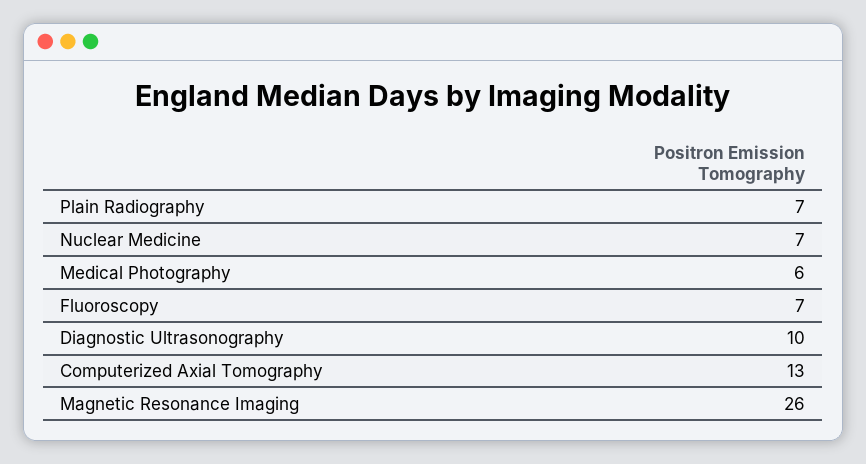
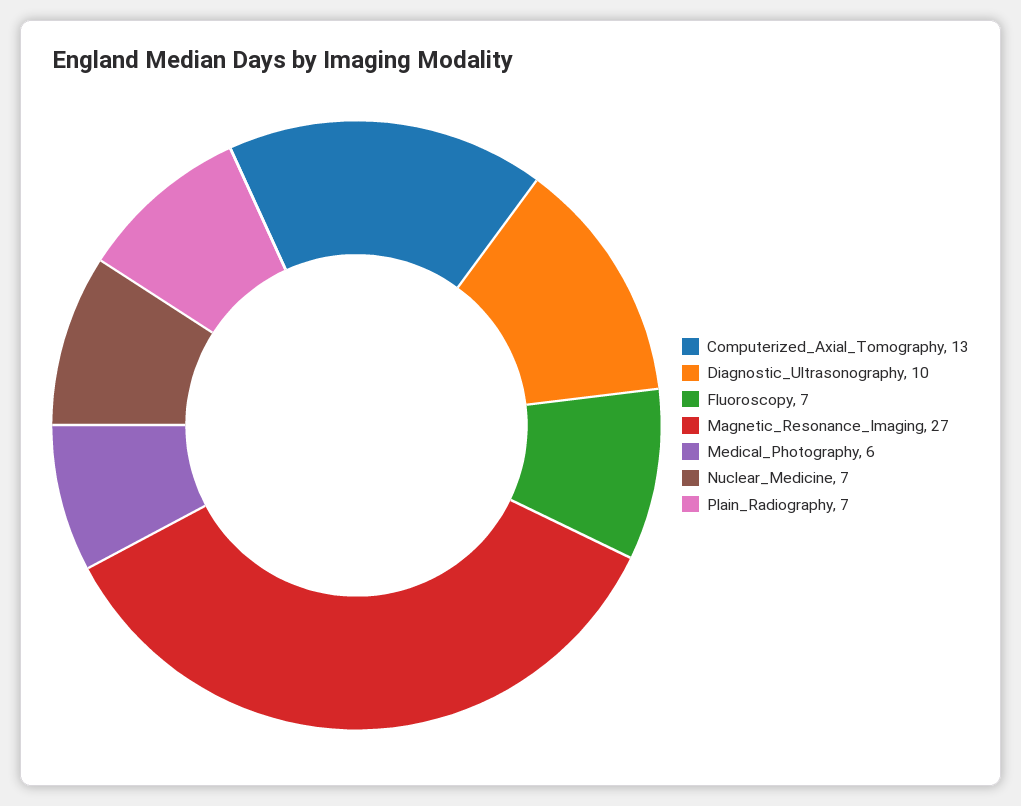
Magnetic Resonance Imaging: 26 -> 27

